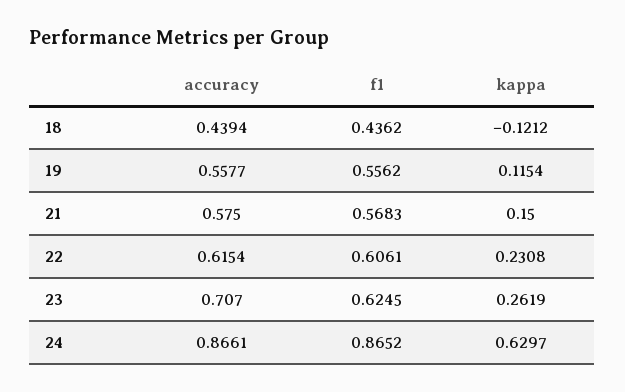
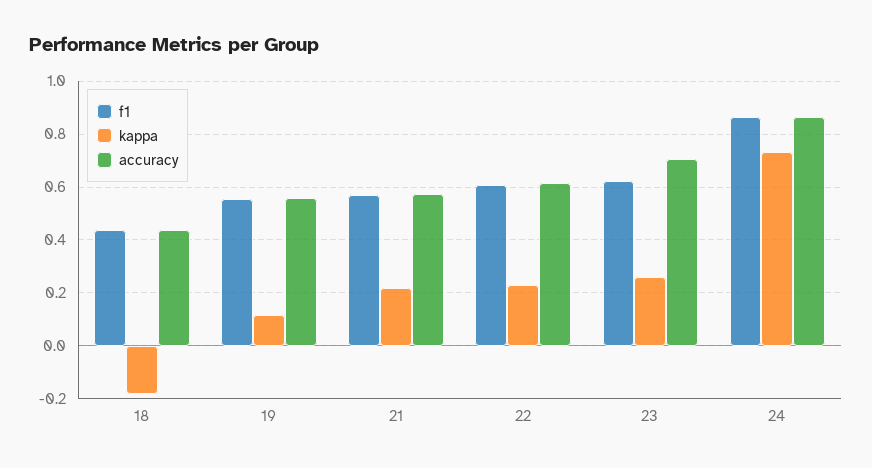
kappa, 18: -0.1212 -> -0.175
kappa, 21: 0.15 -> 0.225
kappa, 24: 0.6297 -> 0.725

